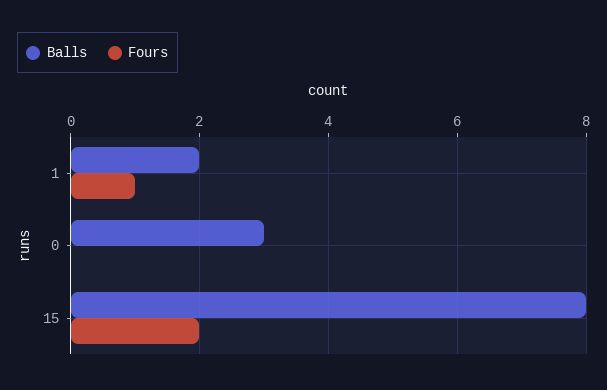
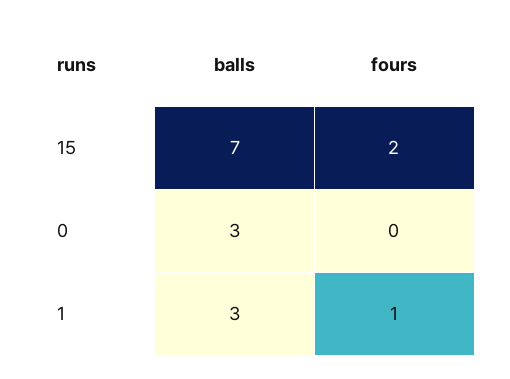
Balls, 1: 2 -> 3
Balls, 15: 8 -> 7

